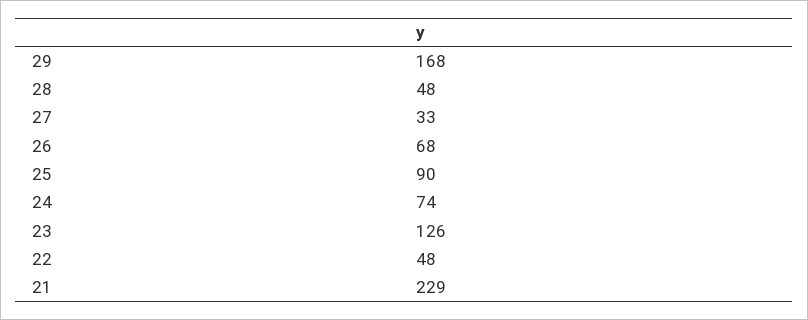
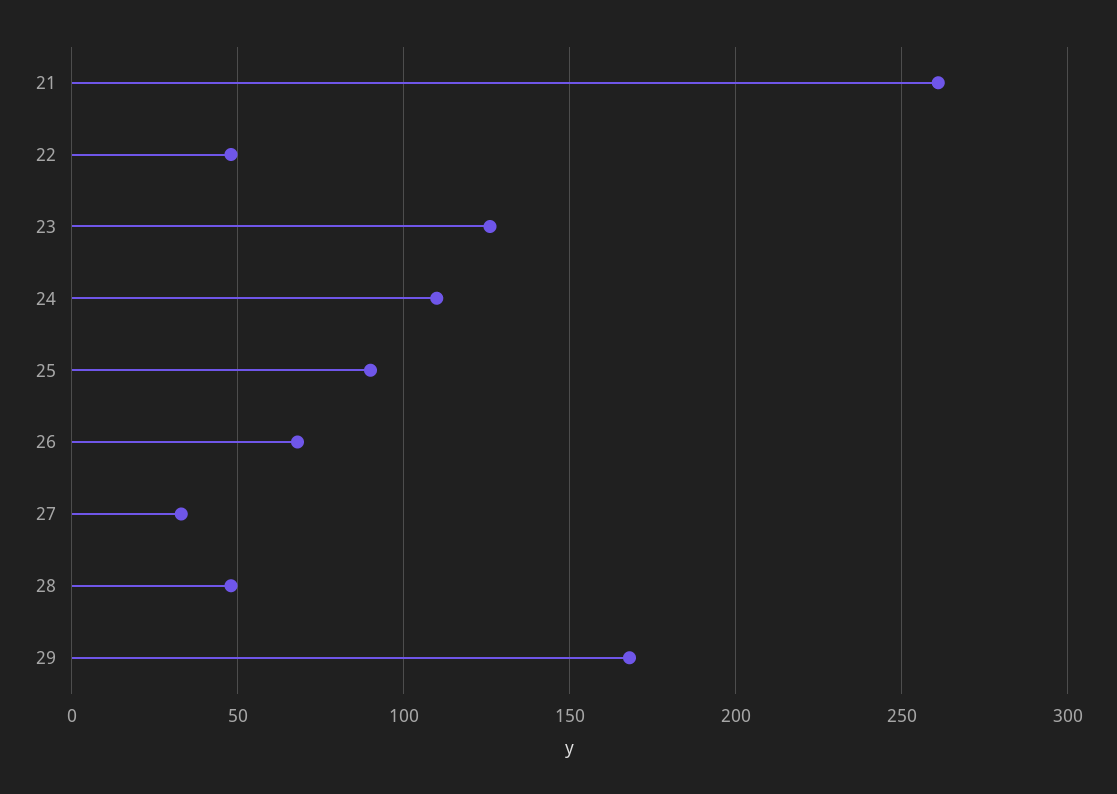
24: 74 -> 110
21: 229 -> 260

